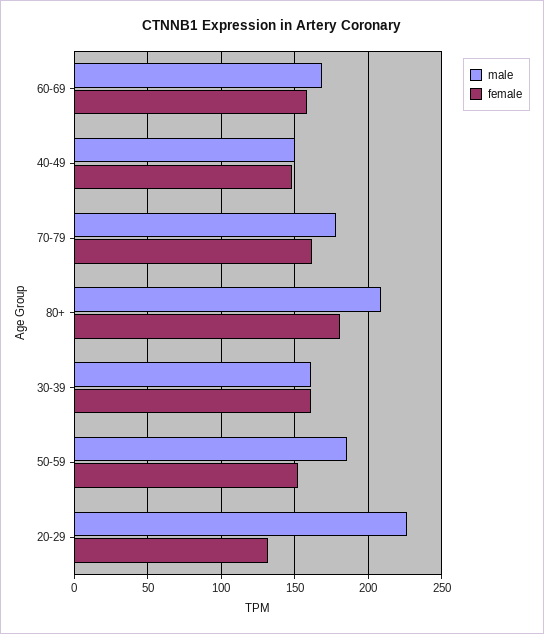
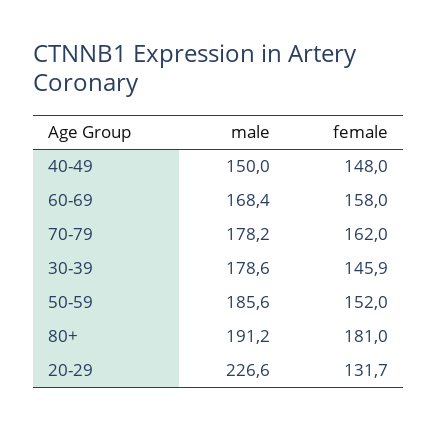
male, 80+: 210 -> 191.2
male, 30-39: 160 -> 178.6
female, 30-39: 160 -> 145.9

